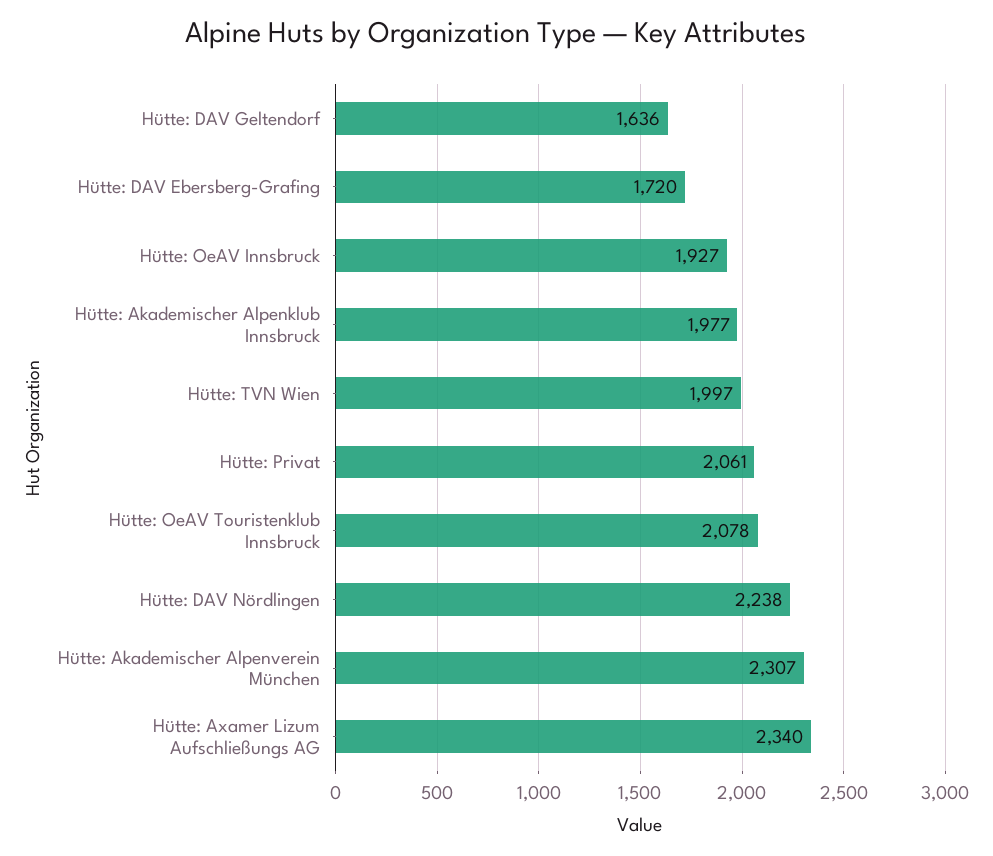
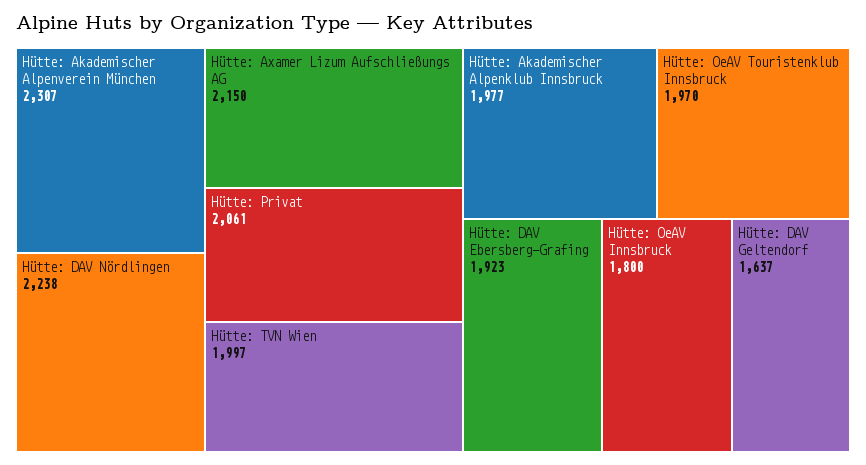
Hütte: DAV Geltendorf: 1636 -> 1637
Hütte: DAV Ebersberg-Grafing: 1720 -> 1923
Hütte: OeAV Innsbruck: 1927 -> 1800
Hütte: OeAV Touristenklub Innsbruck: 2078 -> 1970
Hütte: Axamer Lizum Aufschließungs AG: 2340 -> 2150

